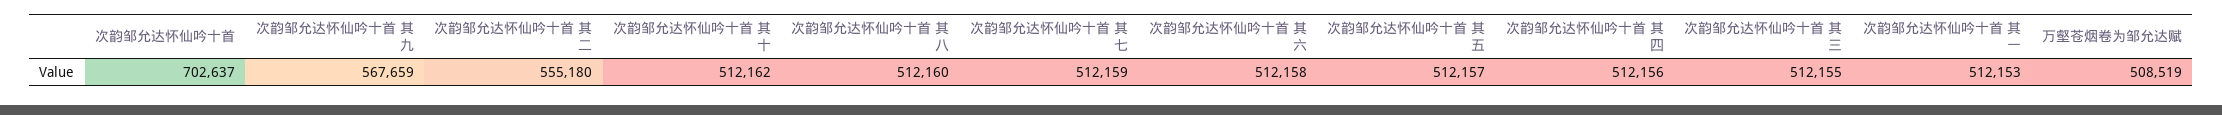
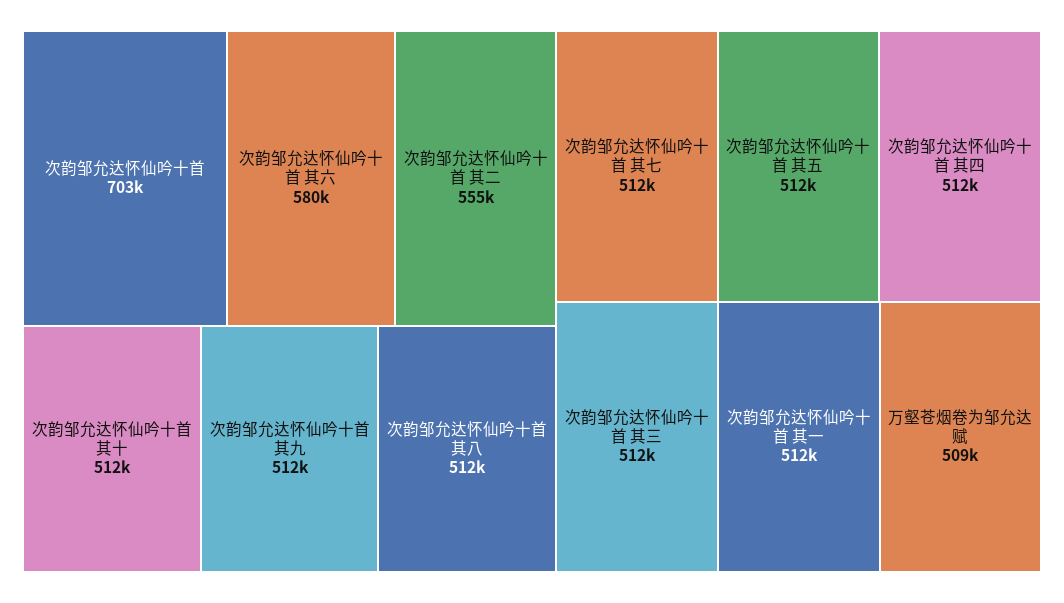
次韵邹允达怀仙吟十首 其九: 567659 -> 512000
次韵邹允达怀仙吟十首 其六: 512158 -> 580000

